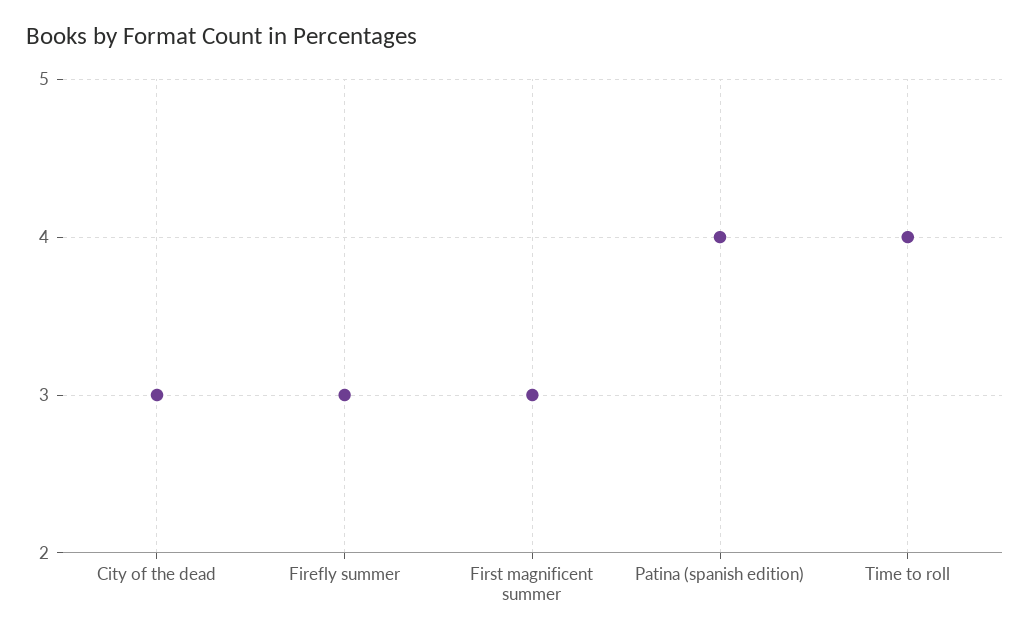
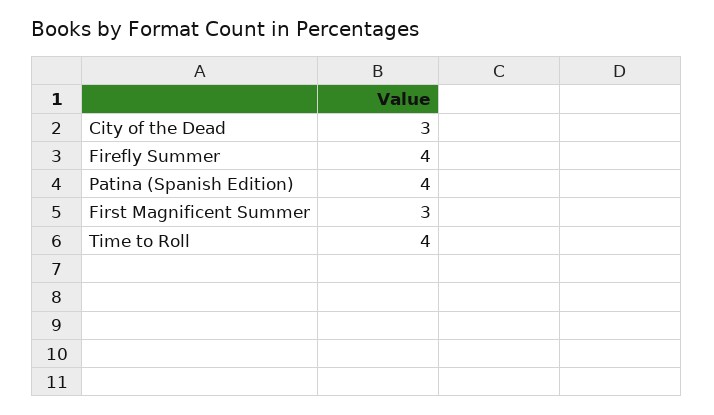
Firefly summer: 3 -> 4

